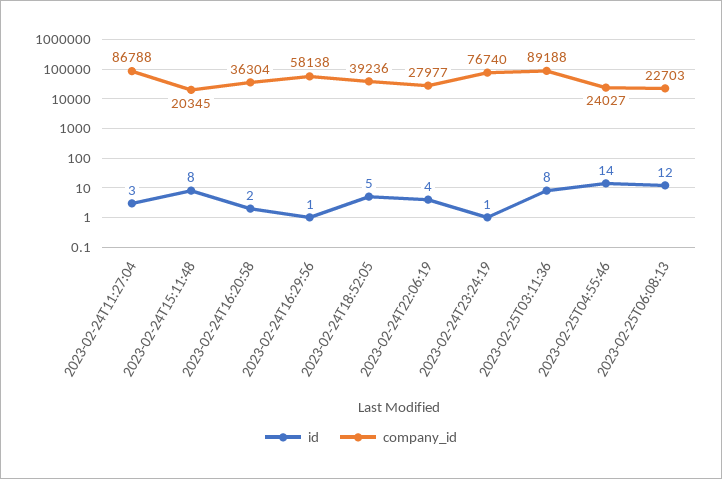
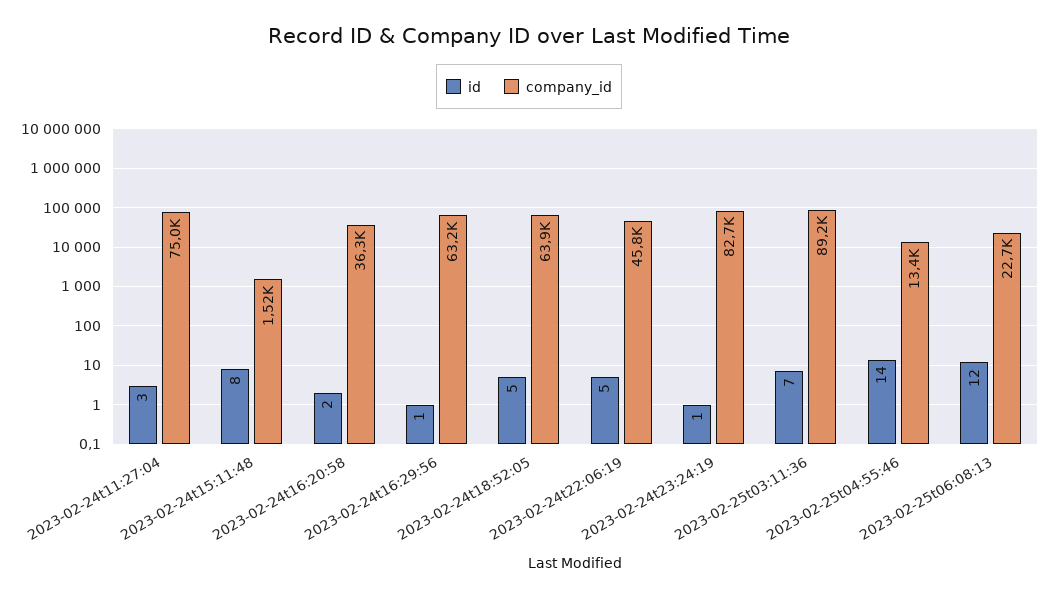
company_id, 2023-02-24T11:27:04: 86788 -> 75000
company_id, 2023-02-24T15:11:48: 20345 -> 1520
company_id, 2023-02-24T16:29:56: 58138 -> 63200
company_id, 2023-02-24T18:52:05: 39236 -> 63900
id, 2023-02-24T22:06:19: 4 -> 5
company_id, 2023-02-24T22:06:19: 27977 -> 45800
company_id, 2023-02-24T23:24:19: 76740 -> 82700
id, 2023-02-25T03:11:36: 8 -> 7
company_id, 2023-02-25T04:55:46: 24027 -> 13400

